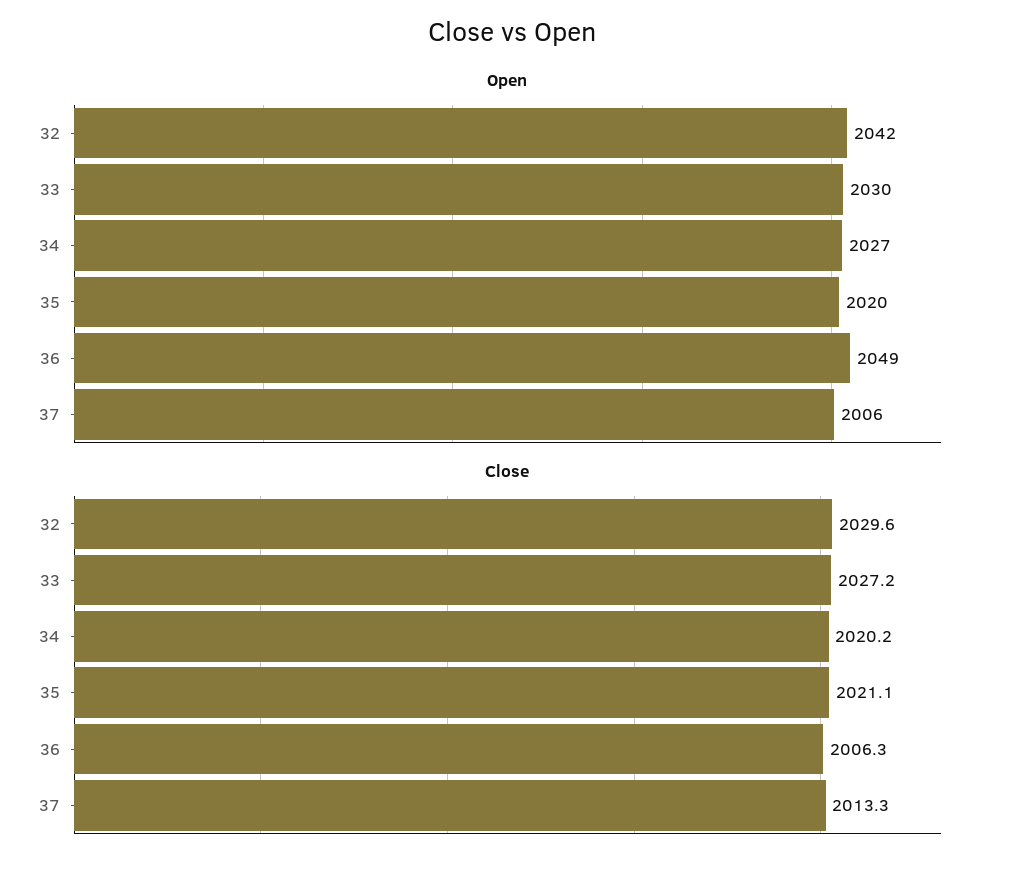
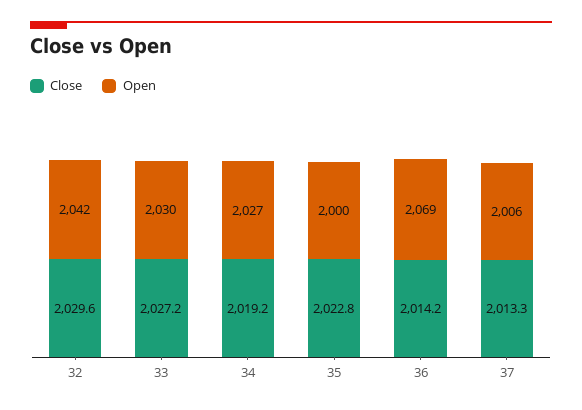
Open, 35: 2020 -> 2000
Open, 36: 2049 -> 2069
Close, 34: 2020.2 -> 2019.2
Close, 35: 2021.1 -> 2022.8
Close, 36: 2006.3 -> 2014.2

